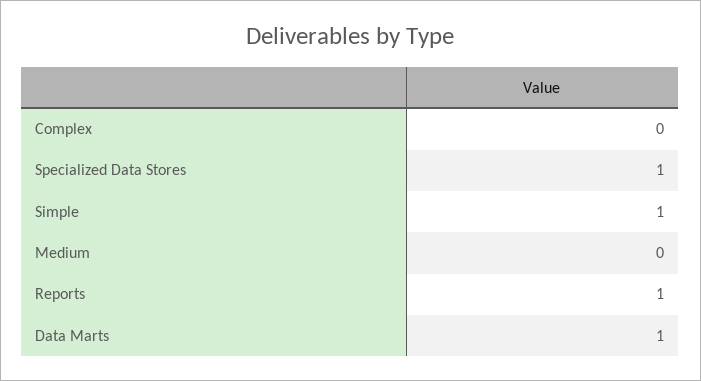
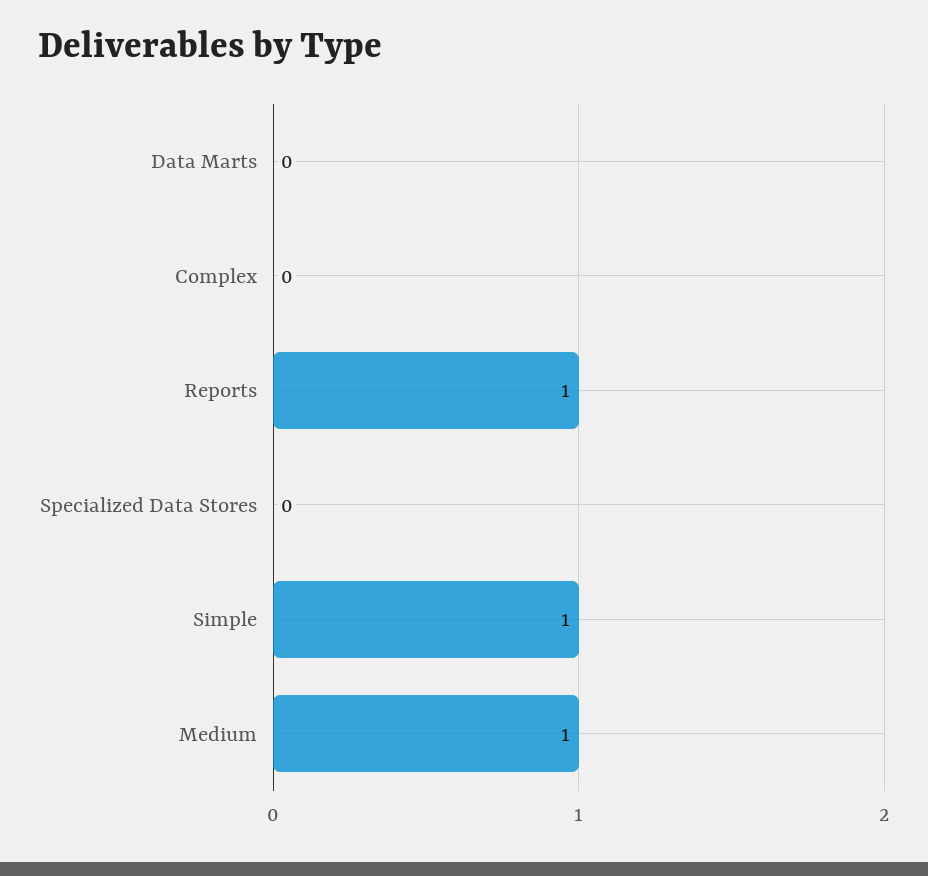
Specialized Data Stores: 1 -> 0
Medium: 0 -> 1
Data Marts: 1 -> 0

